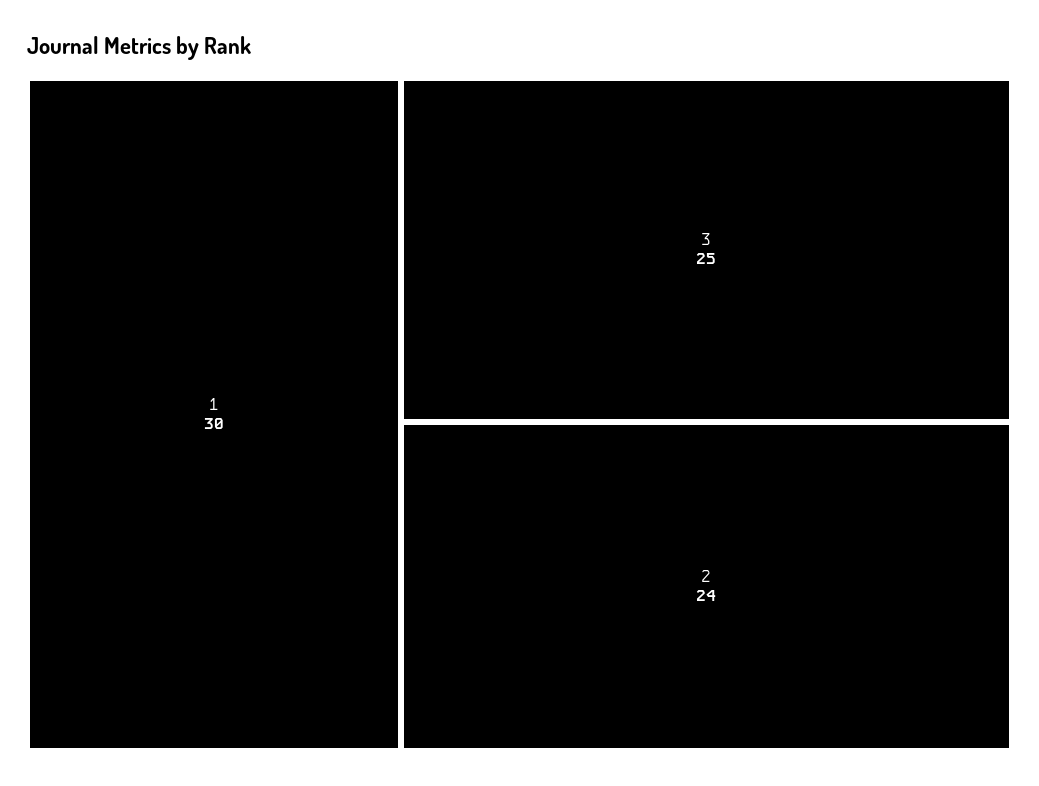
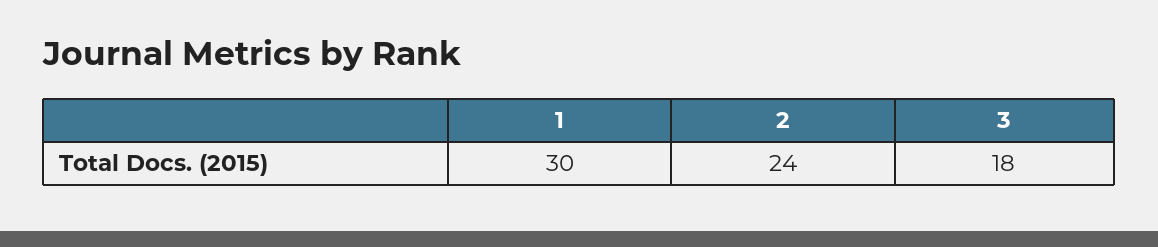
3: 25 -> 18

